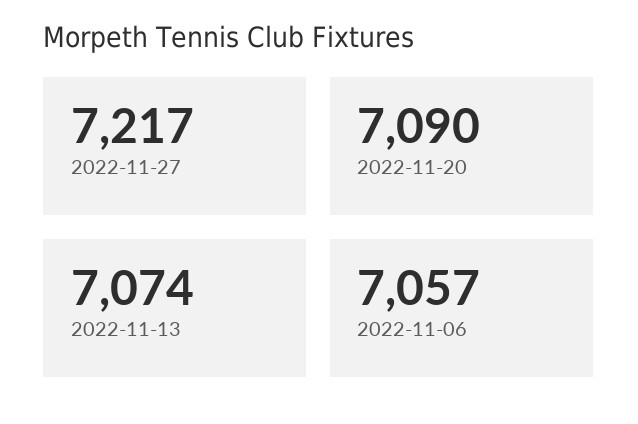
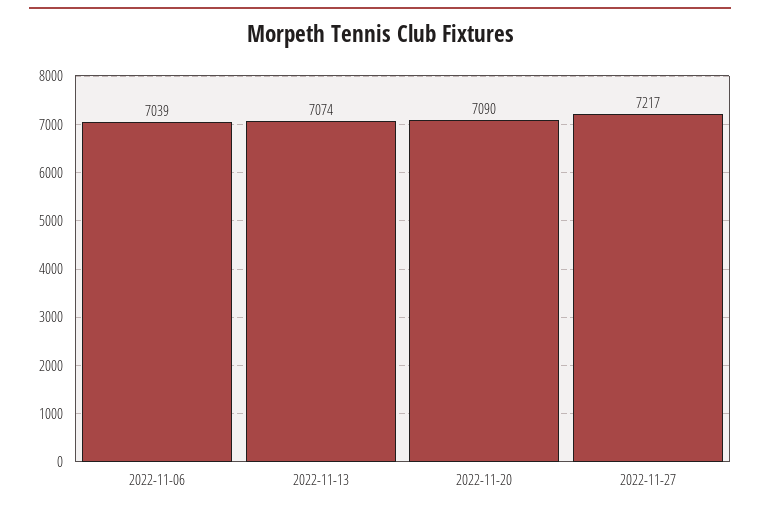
2022-11-06: 7057 -> 7039

